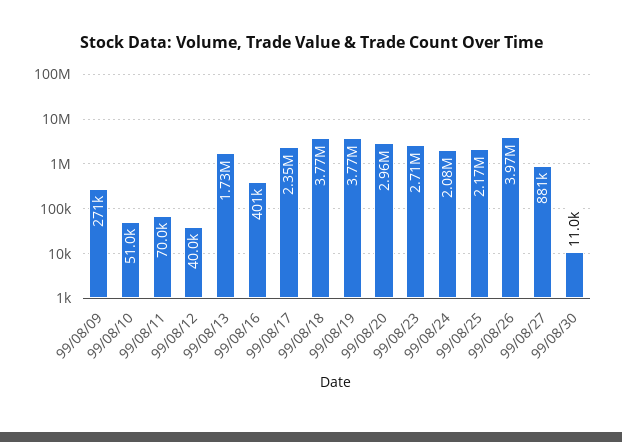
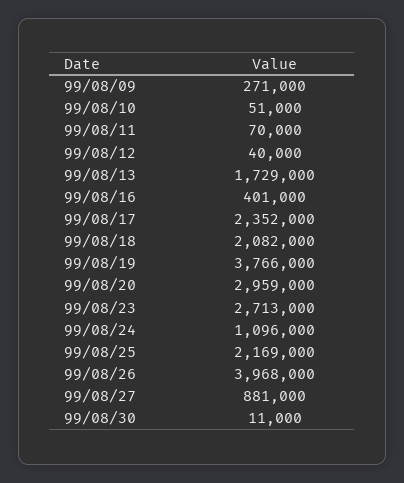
99/08/18: 3770000 -> 2082000
99/08/24: 2080000 -> 1096000

